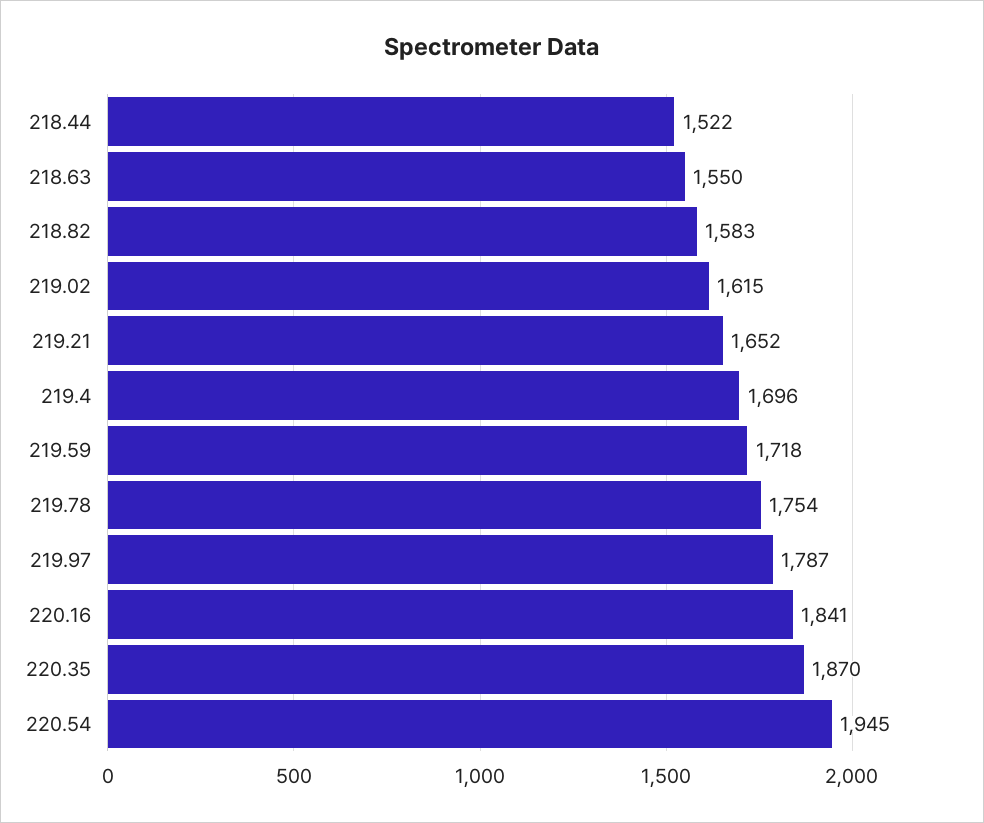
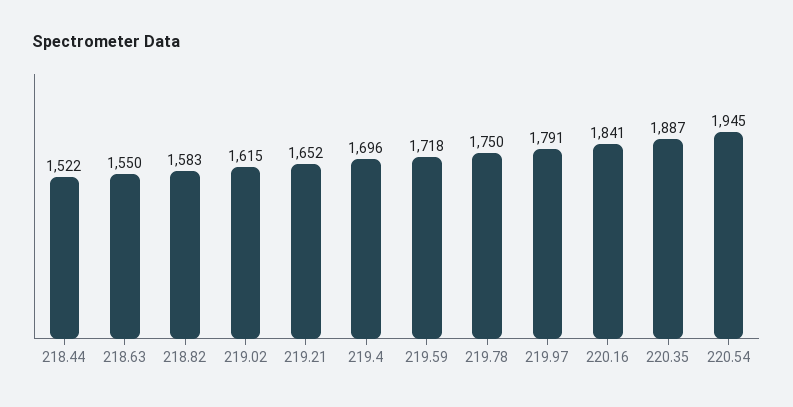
219.78: 1754 -> 1750
219.97: 1787 -> 1791
220.35: 1870 -> 1887

